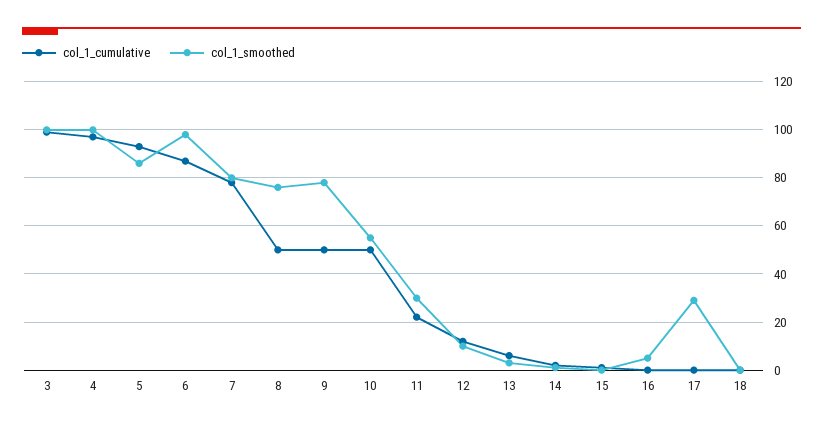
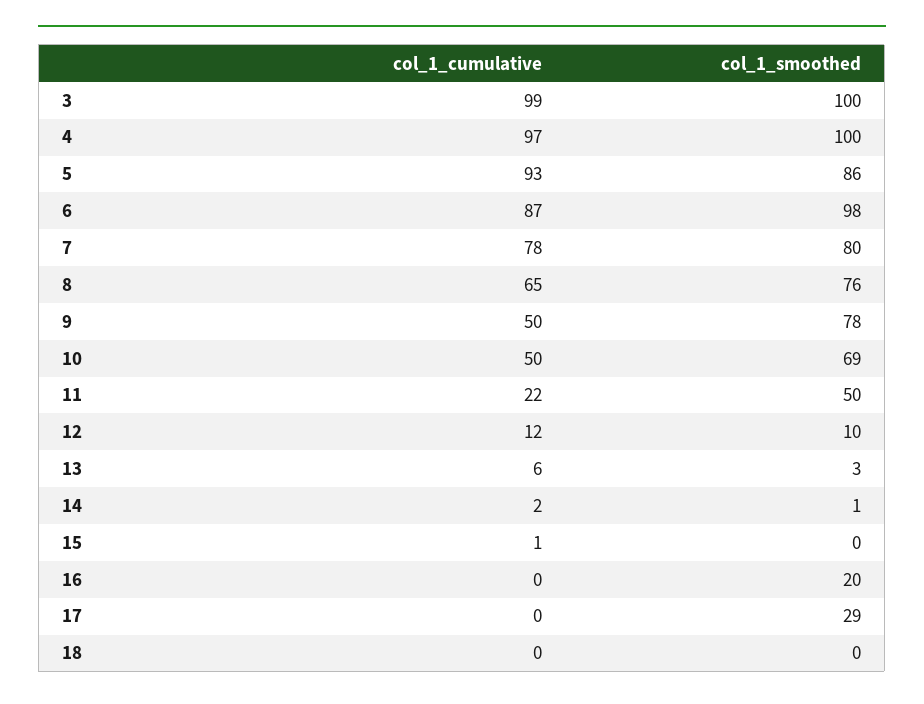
col_1_cumulative, 8: 50 -> 65
col_1_smoothed, 10: 55 -> 69
col_1_smoothed, 11: 30 -> 50
col_1_smoothed, 16: 5 -> 20

